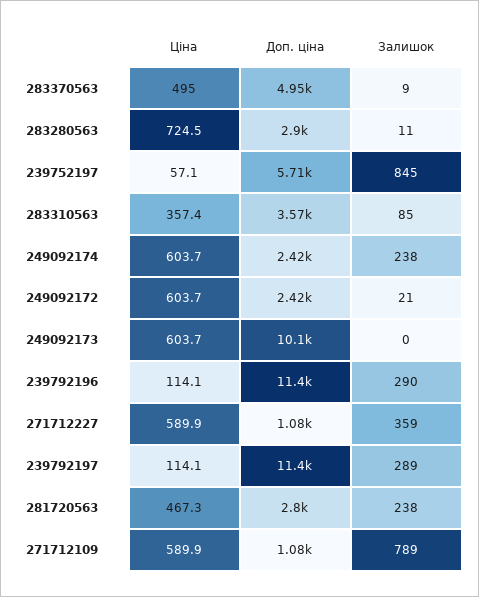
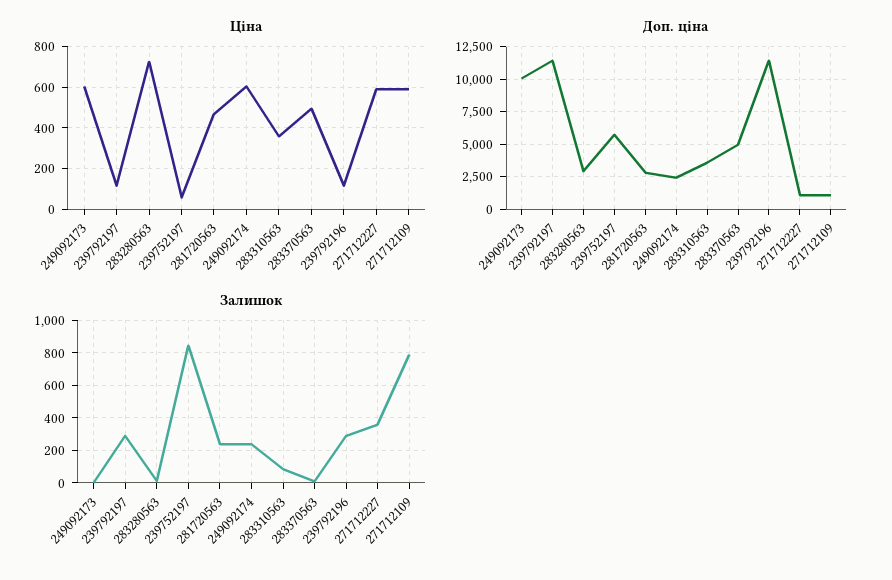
Ціна, 249092172: 603.7 -> none
Доп. ціна, 249092172: 2420 -> none
Залишок, 249092172: 21 -> none

